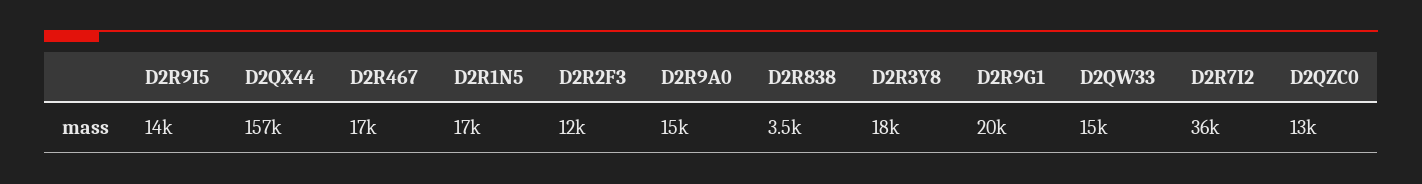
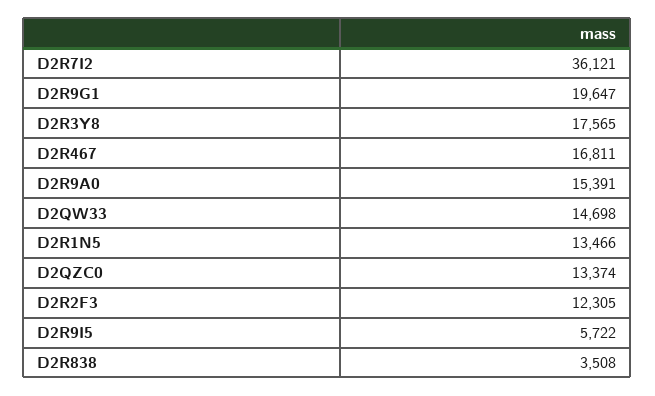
D2R9I5: 14000 -> 5722
D2QX44: 157000 -> none
D2R1N5: 17000 -> 13466

